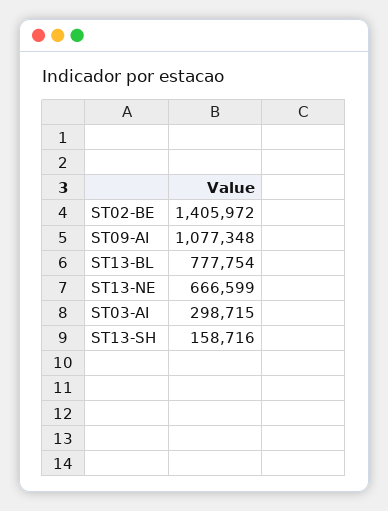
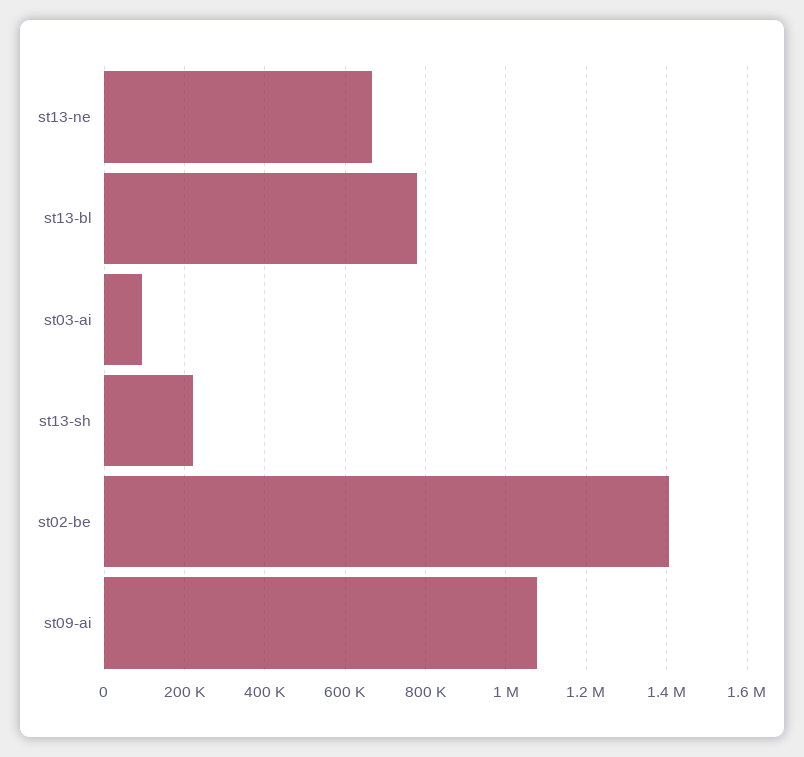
ST03-AI: 298715 -> 100000
ST13-SH: 158716 -> 220000

